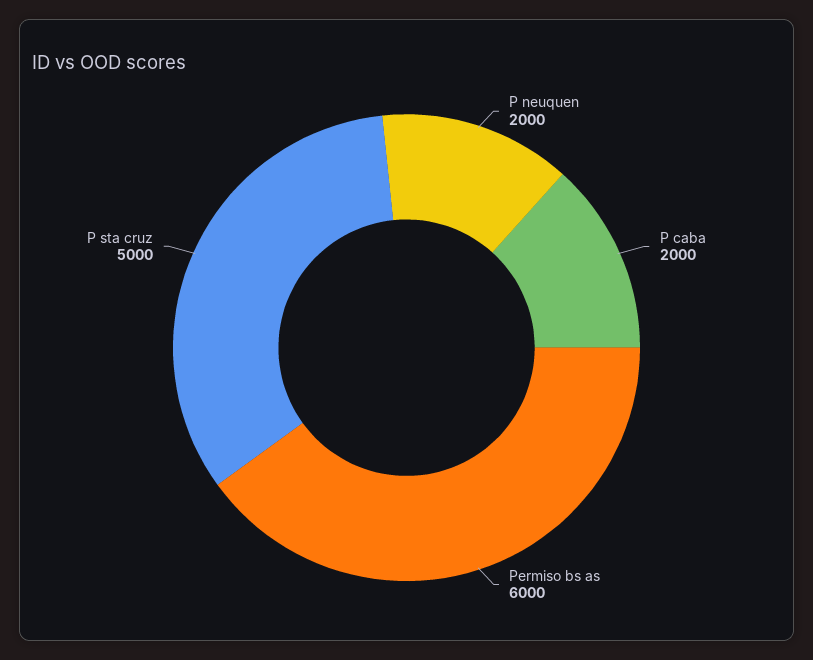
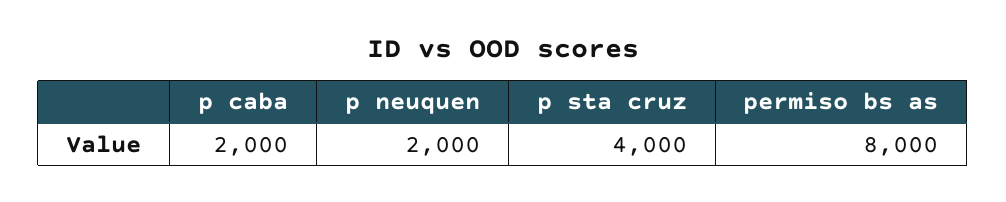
Permiso bs as: 6000 -> 8000
P sta cruz: 5000 -> 4000

